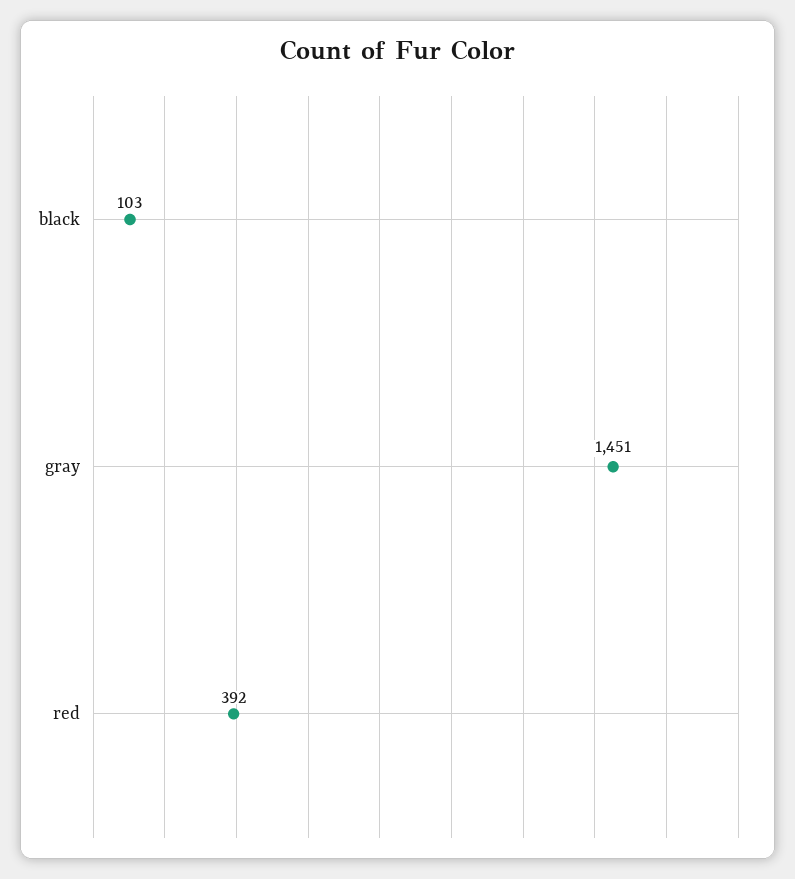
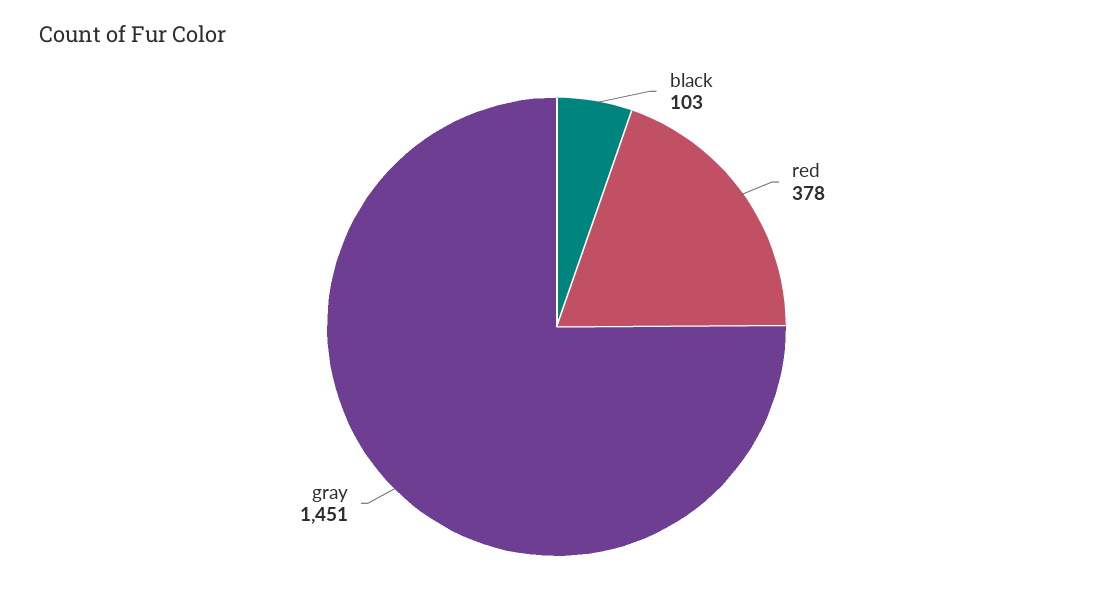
red: 392 -> 378

